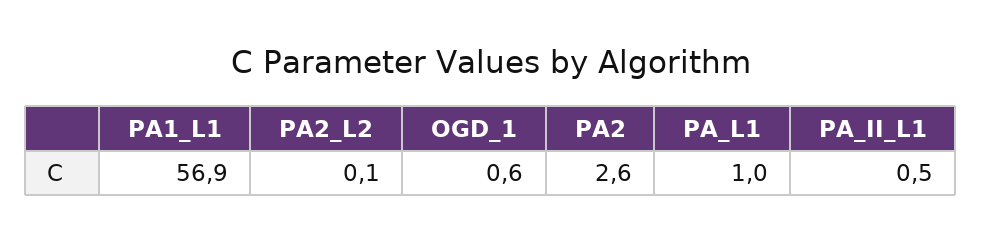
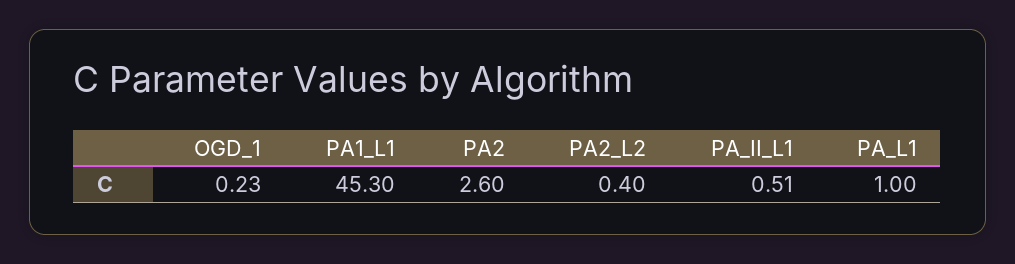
PA1_L1: 56.9 -> 45.3
PA2_L2: 0.1 -> 0.4
OGD_1: 0.6 -> 0.23

